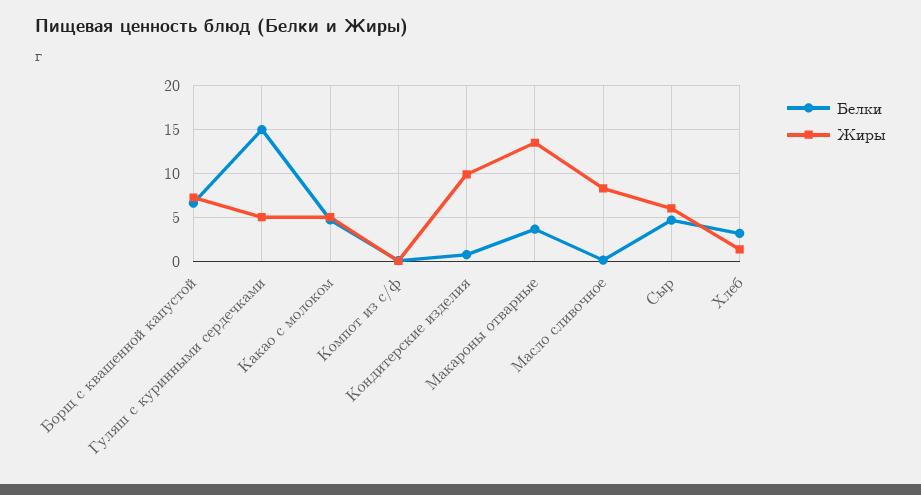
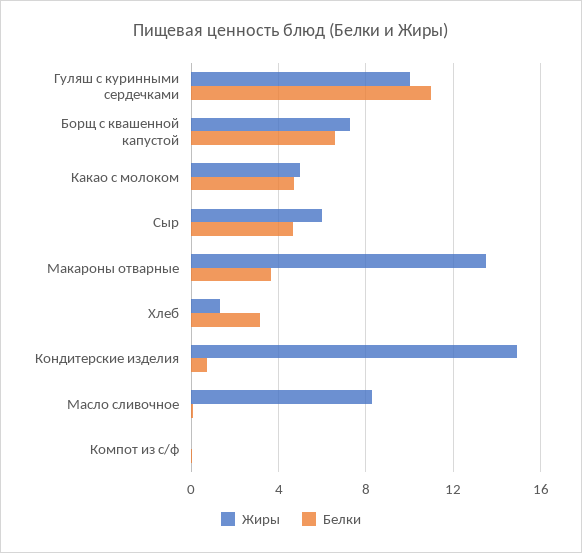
Белки, Гуляш с куринными сердечками: 15 -> 11
Жиры, Гуляш с куринными сердечками: 5 -> 10
Жиры, Кондитерские изделия: 10 -> 15

